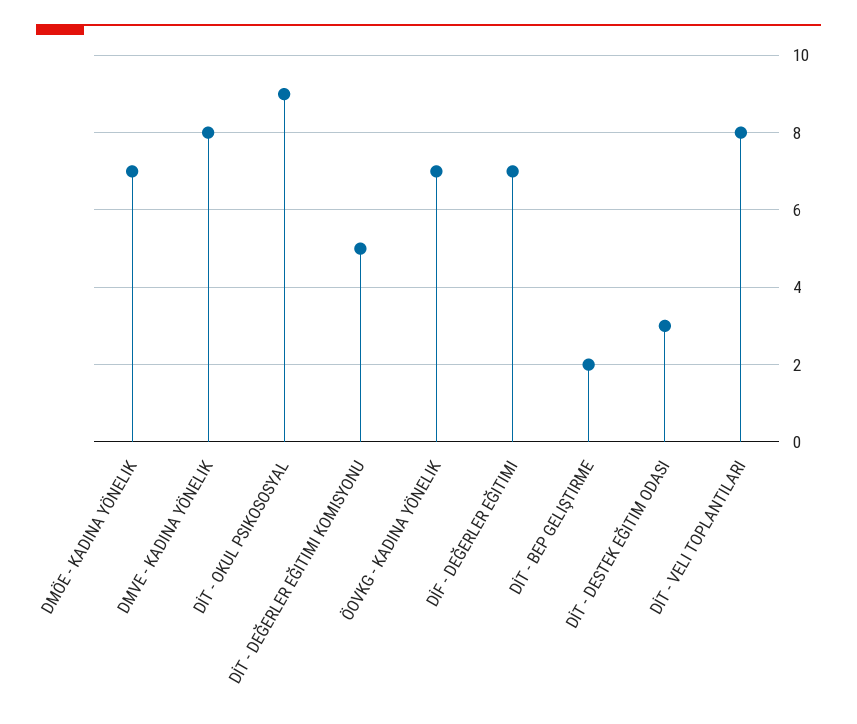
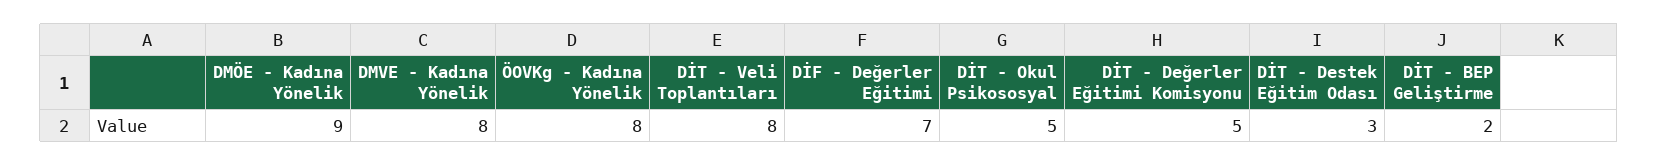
DMÖE - KADINA YÖNELIK: 7 -> 9
DİT - OKUL PSIKOSOSYAL: 9 -> 5
ÖOVKG - KADINA YÖNELIK: 7 -> 8

